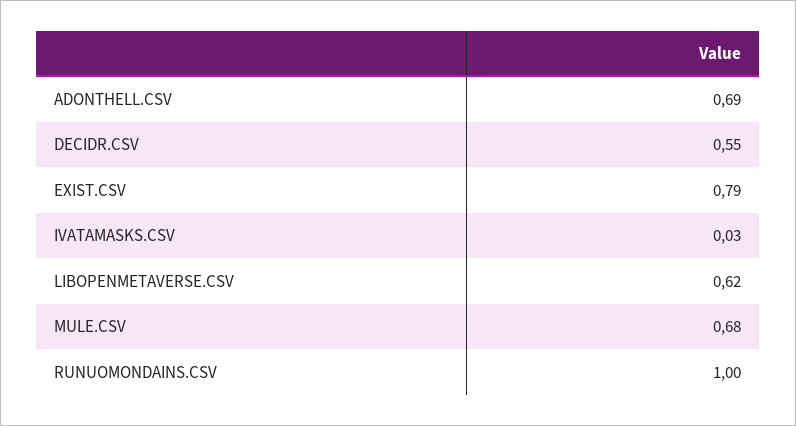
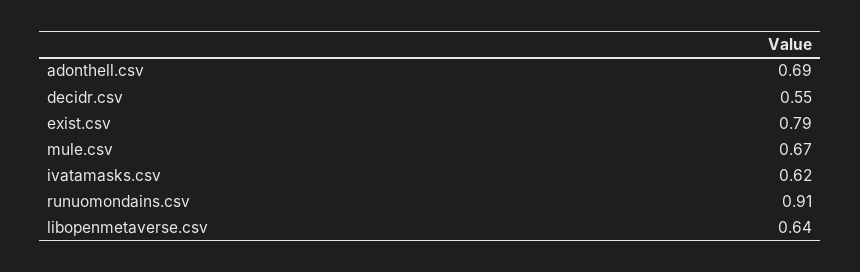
IVATAMASKS.CSV: 0.03 -> 0.62
LIBOPENMETAVERSE.CSV: 0.62 -> 0.64
MULE.CSV: 0.68 -> 0.67
RUNUOMONDAINS.CSV: 1 -> 0.91

